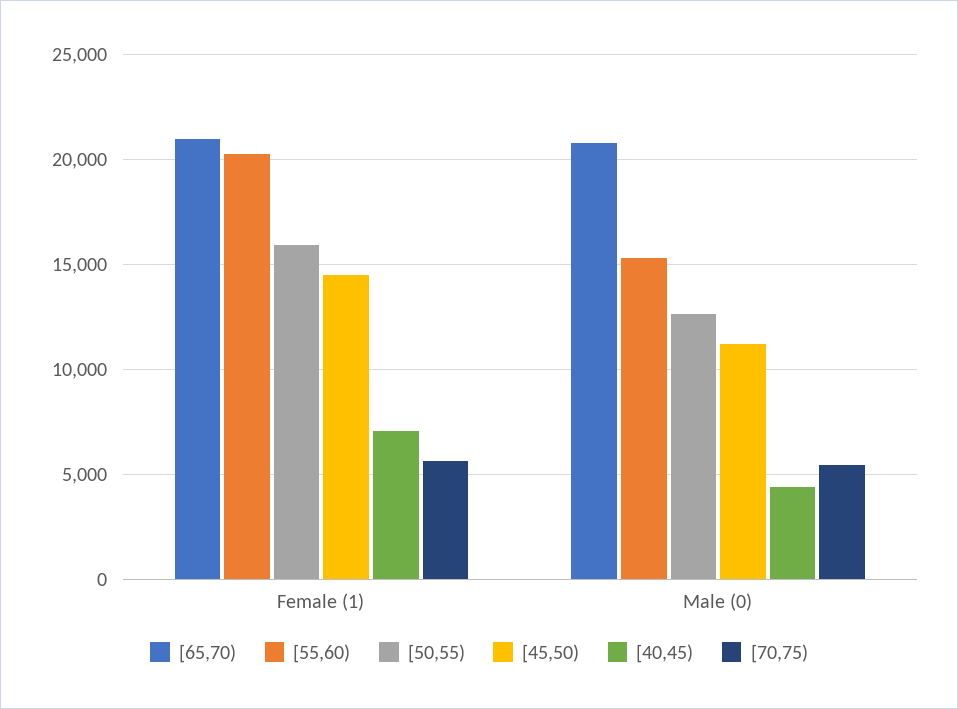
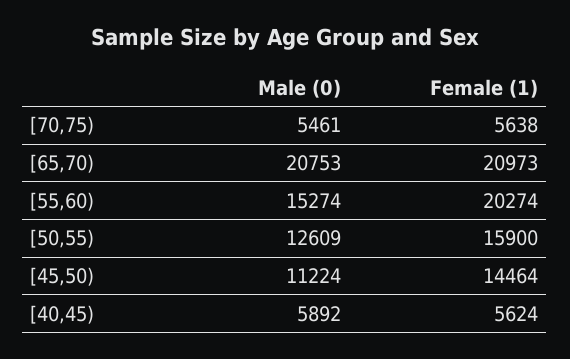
[40,45), Female (1): 7000 -> 5624
[40,45), Male (0): 4500 -> 5892

